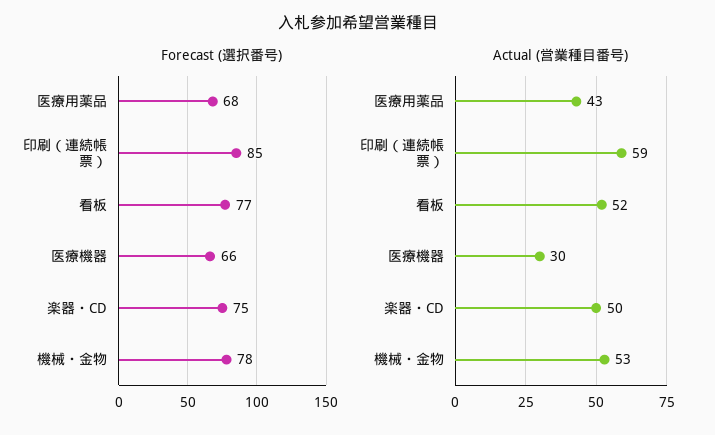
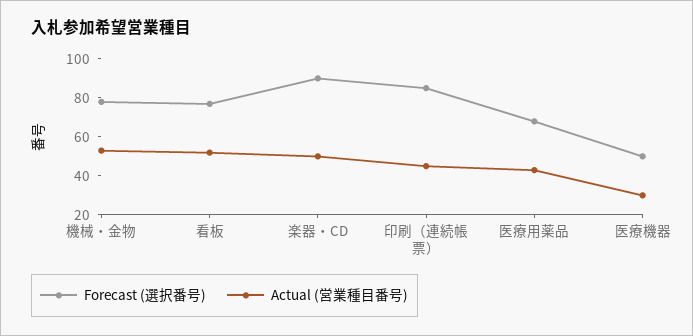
Forecast (選択番号), 医療機器: 66 -> 50
Forecast (選択番号), 楽器・CD: 75 -> 90
Actual (営業種目番号), 印刷（連続帳票）: 59 -> 45

